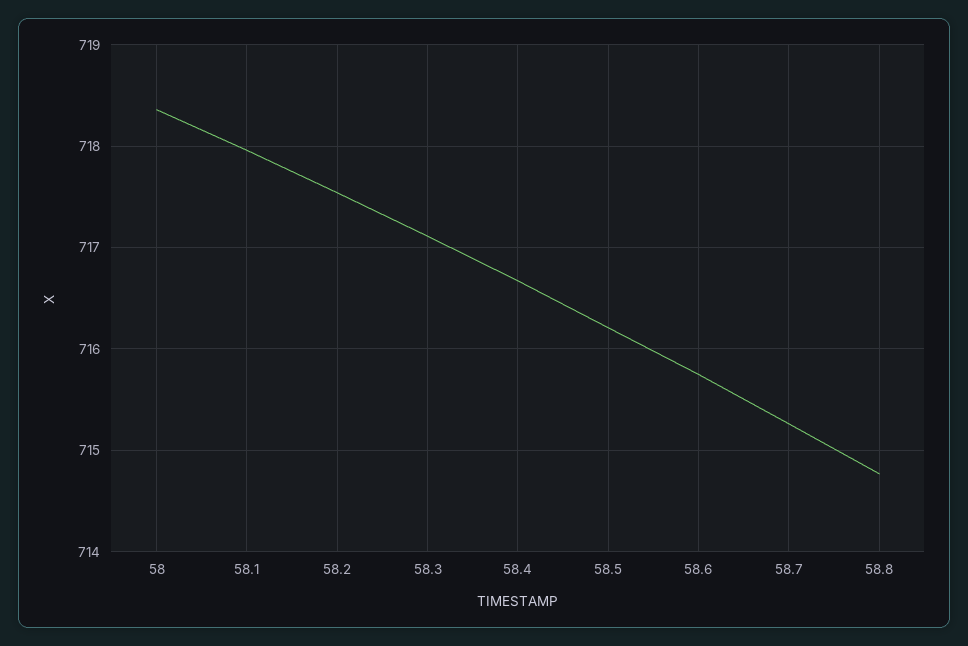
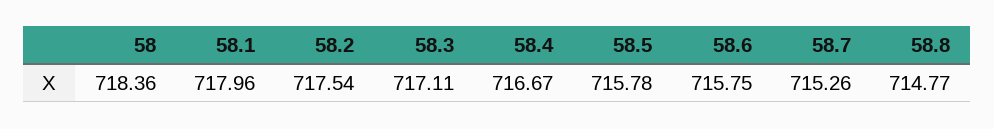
58.5: 716.2 -> 715.78

